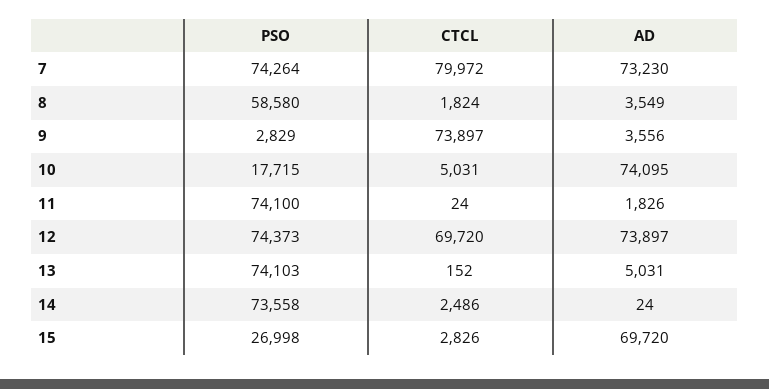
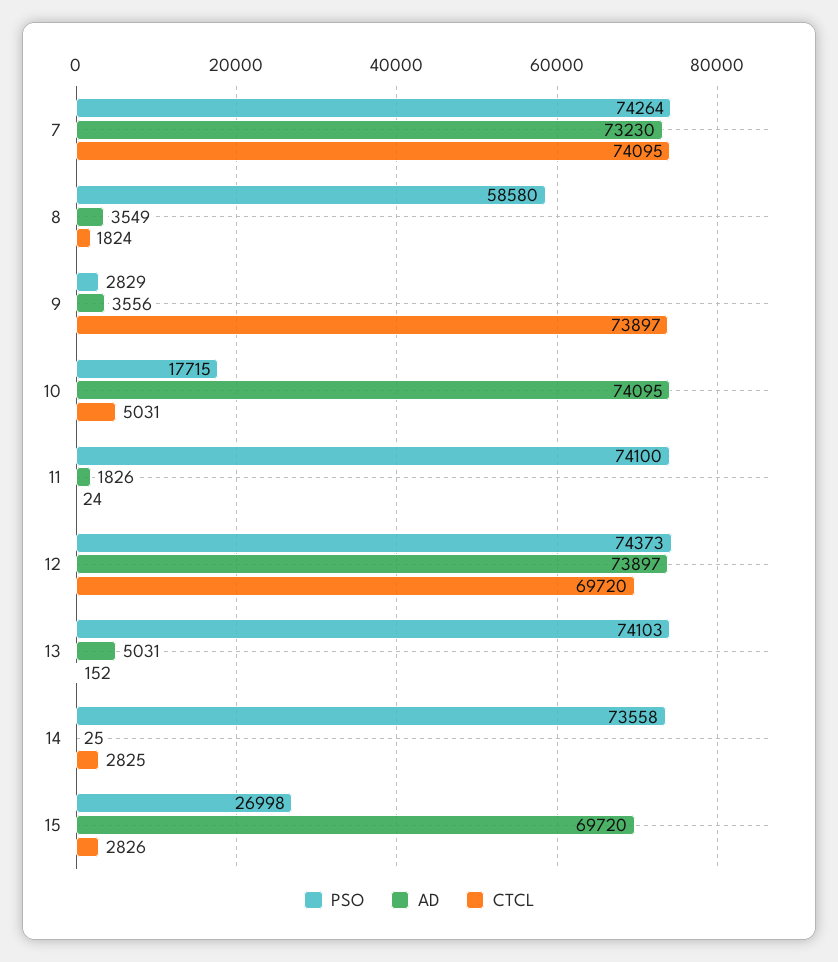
CTCL, 7: 79972 -> 74095
CTCL, 14: 2486 -> 2825
AD, 14: 24 -> 25

